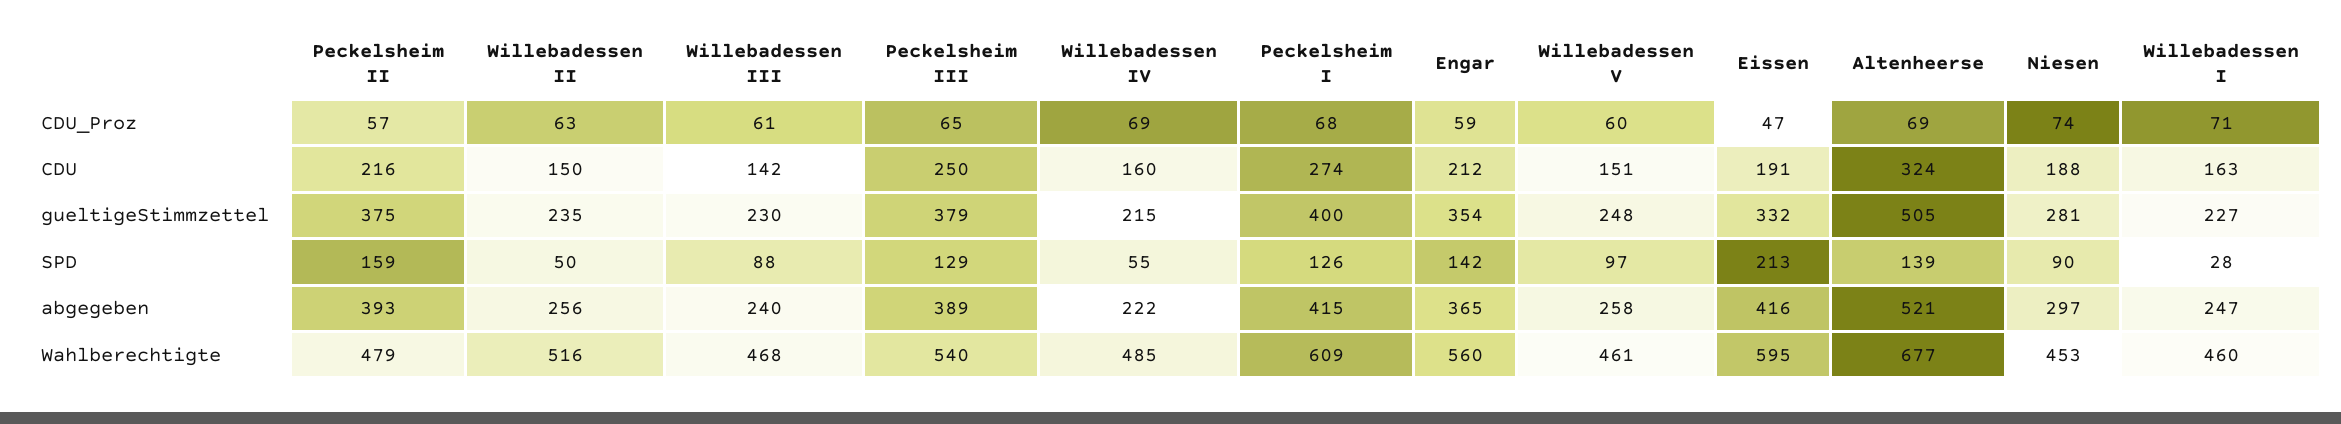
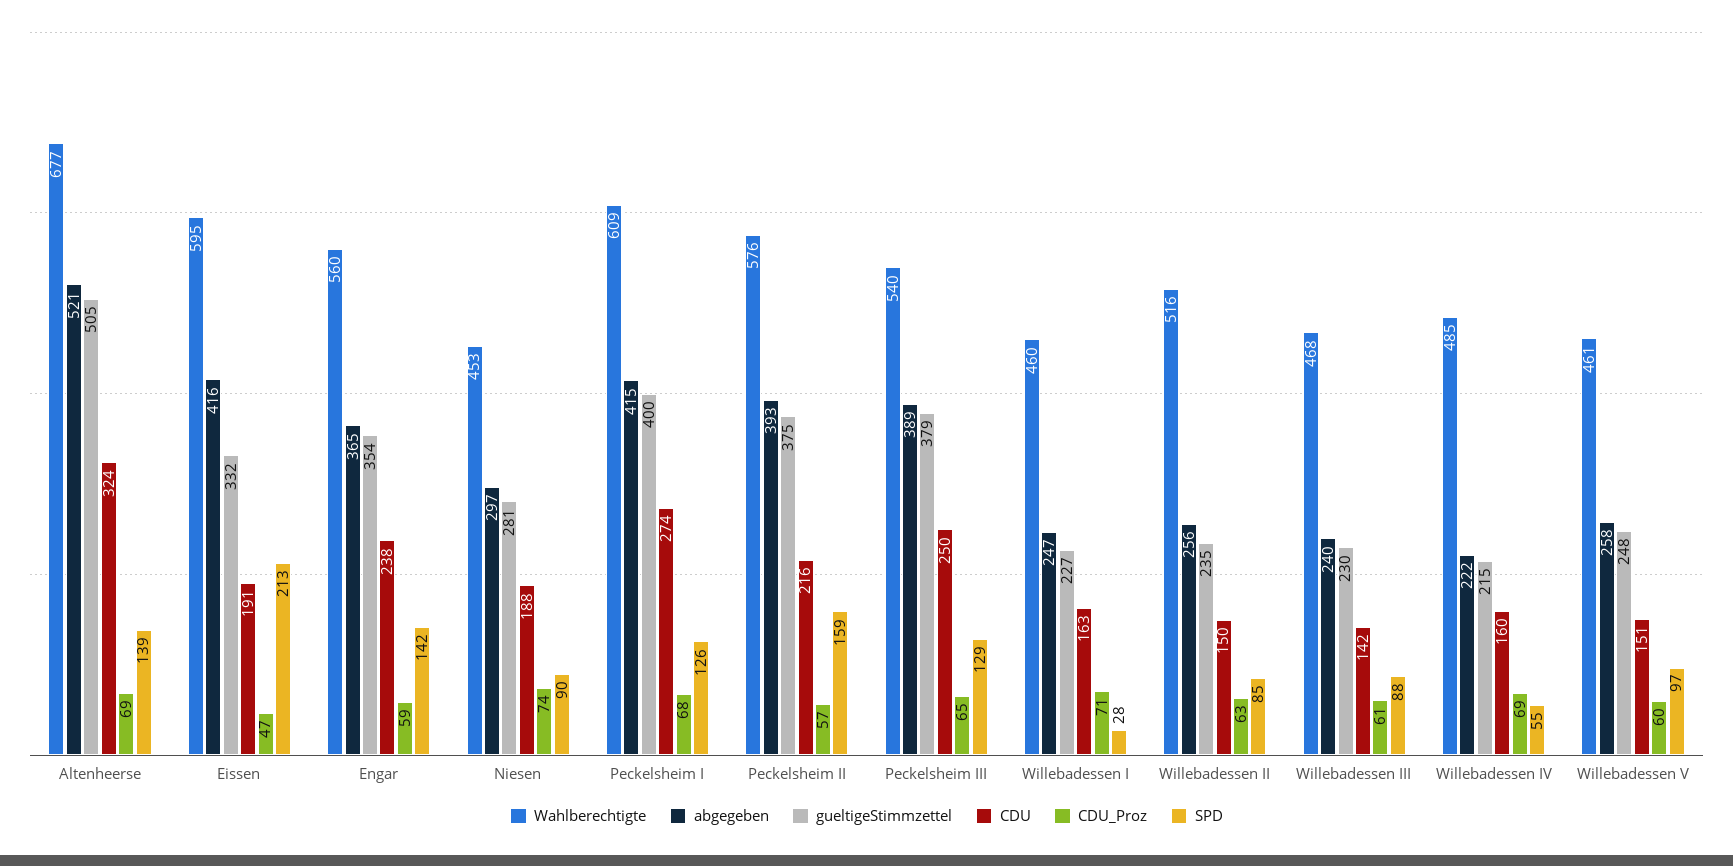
CDU, Engar: 212 -> 238
SPD, Willebadessen II: 50 -> 85
Wahlberechtigte, Peckelsheim II: 479 -> 576

